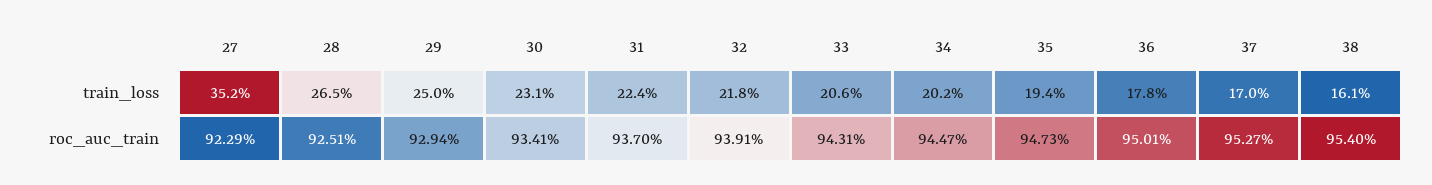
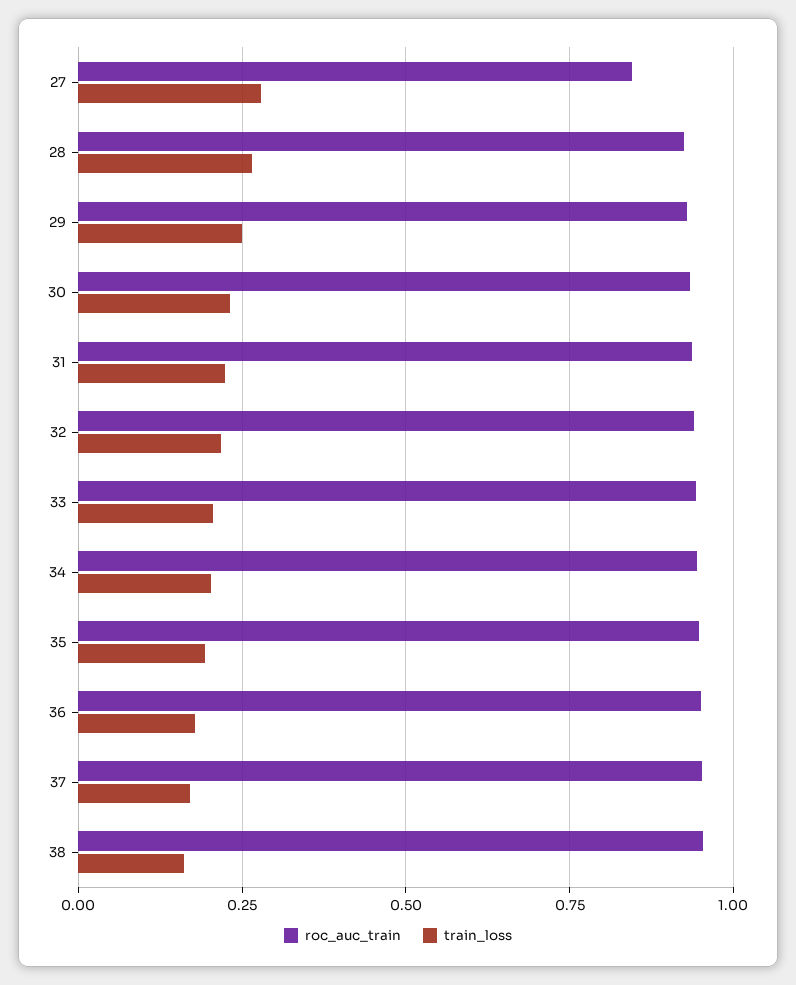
train_loss, 27: 0.352 -> 0.275
roc_auc_train, 27: 0.9229 -> 0.85

